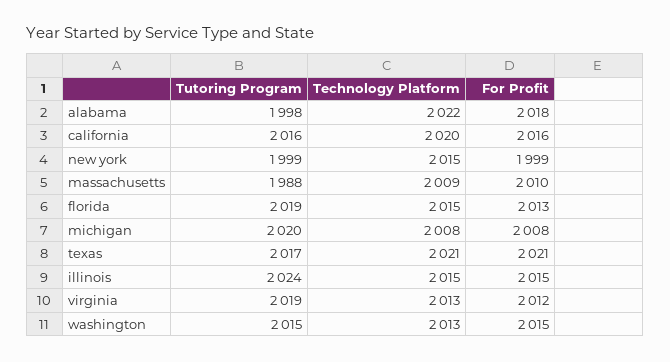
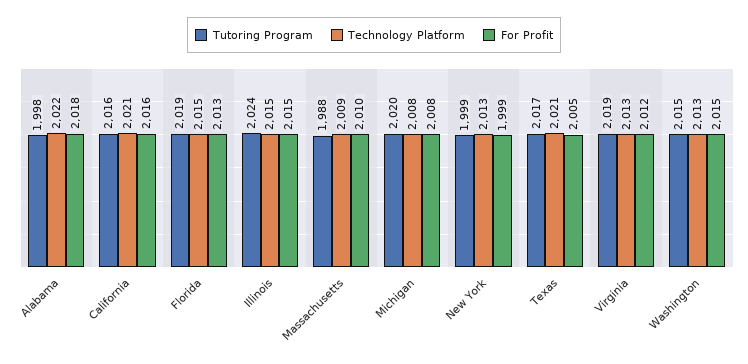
Technology Platform, california: 2020 -> 2021
Technology Platform, new york: 2015 -> 2013
For Profit, texas: 2021 -> 2005

